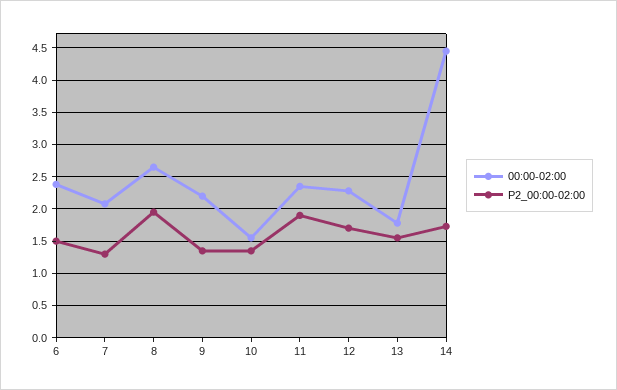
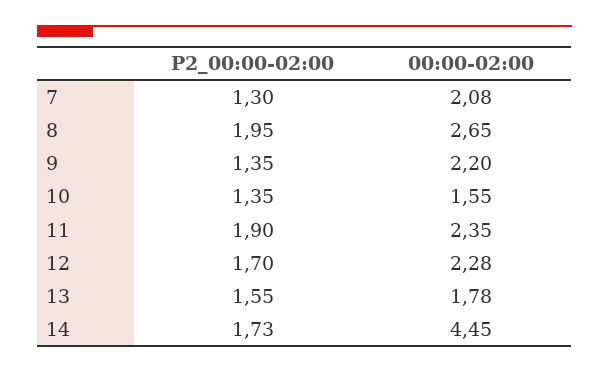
00:00-02:00, 6: 2.4 -> none
P2_00:00-02:00, 6: 1.5 -> none

